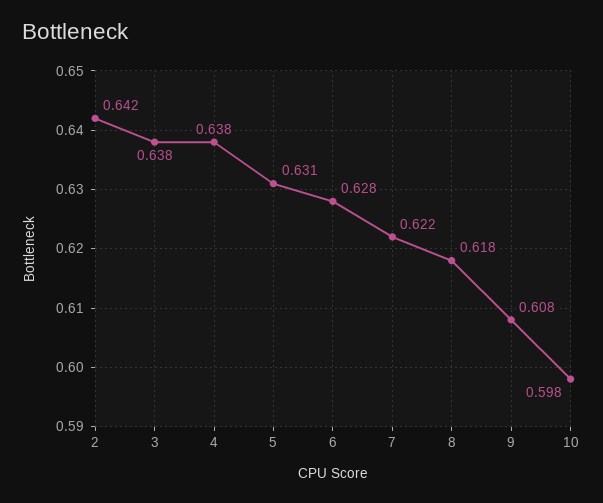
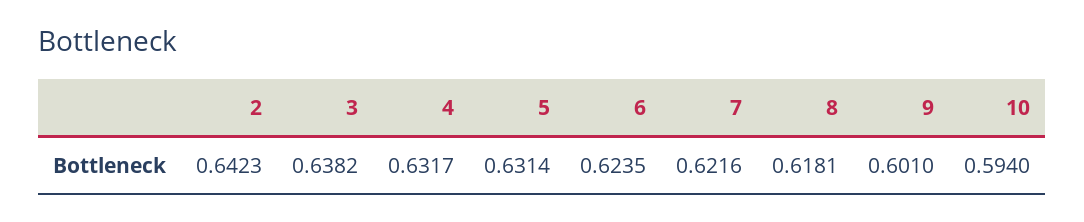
4: 0.638 -> 0.6317
6: 0.628 -> 0.6235
9: 0.608 -> 0.601
10: 0.598 -> 0.594

